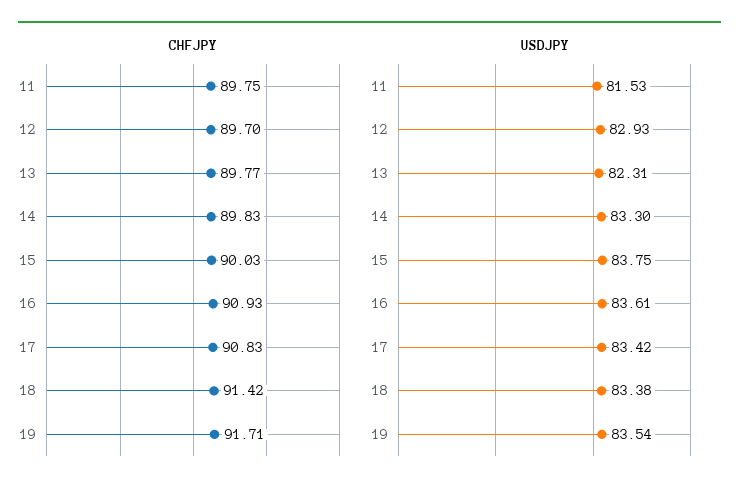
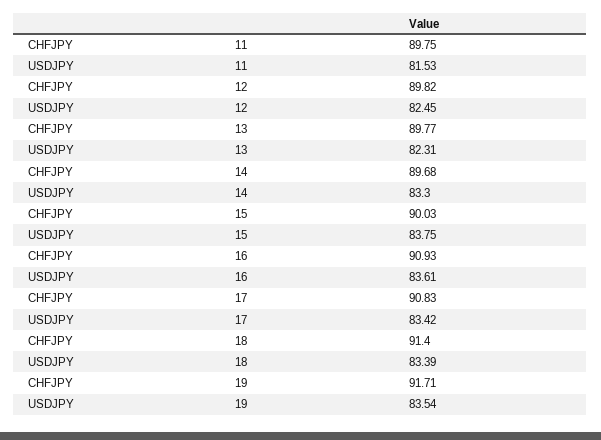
CHFJPY, 12: 89.7 -> 89.82
CHFJPY, 14: 89.83 -> 89.68
CHFJPY, 18: 91.42 -> 91.4
USDJPY, 12: 82.93 -> 82.45
USDJPY, 18: 83.38 -> 83.39

